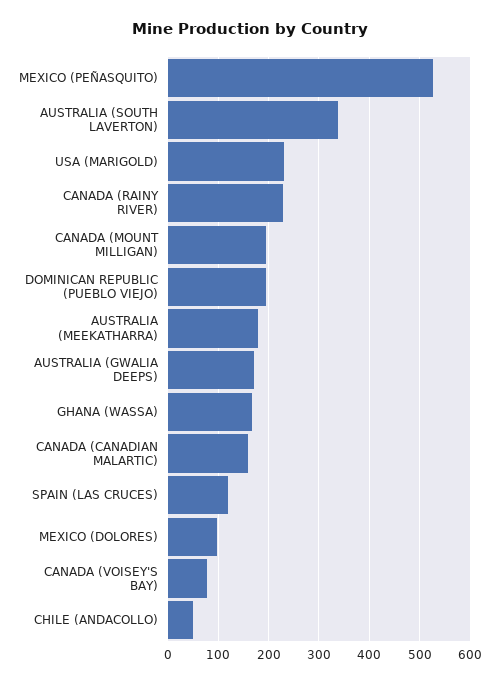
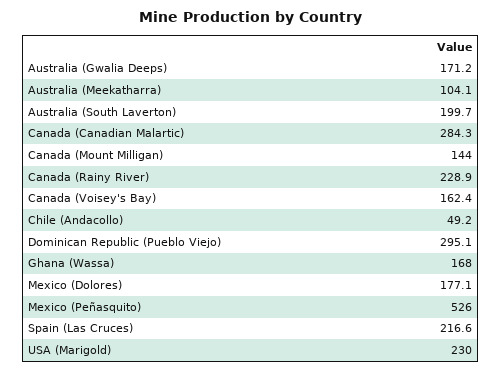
AUSTRALIA (SOUTH LAVERTON): 340 -> 199.7
CANADA (MOUNT MILLIGAN): 200 -> 144
DOMINICAN REPUBLIC (PUEBLO VIEJO): 200 -> 295.1
AUSTRALIA (MEEKATHARRA): 180 -> 104.1
CANADA (CANADIAN MALARTIC): 160 -> 284.3
SPAIN (LAS CRUCES): 120 -> 216.6
MEXICO (DOLORES): 100 -> 177.1
CANADA (VOISEY'S BAY): 80 -> 162.4

